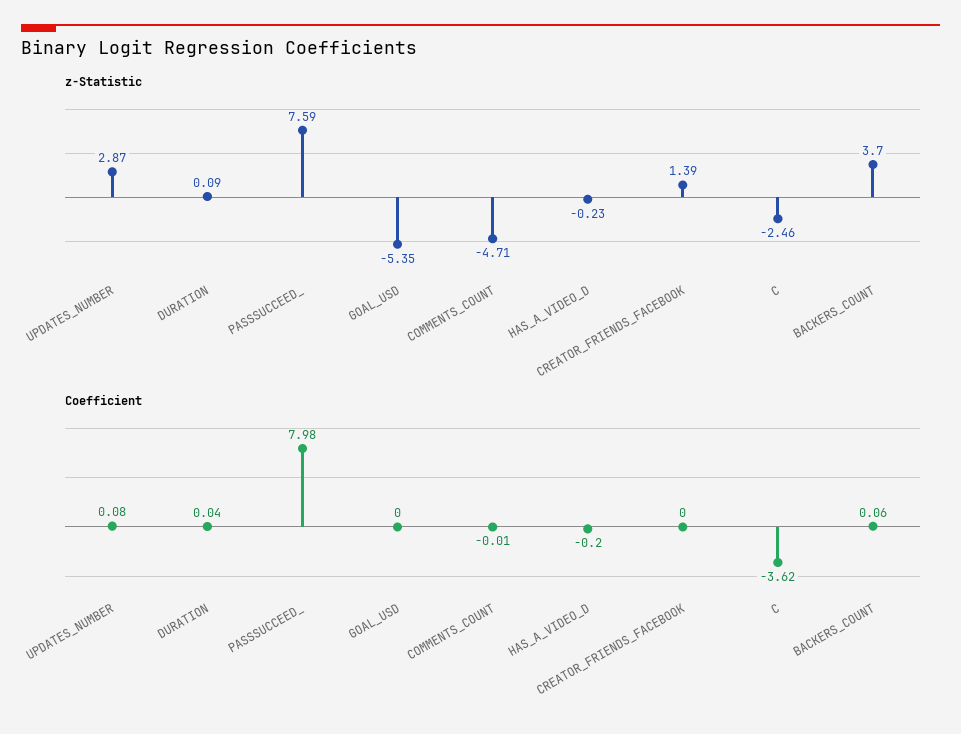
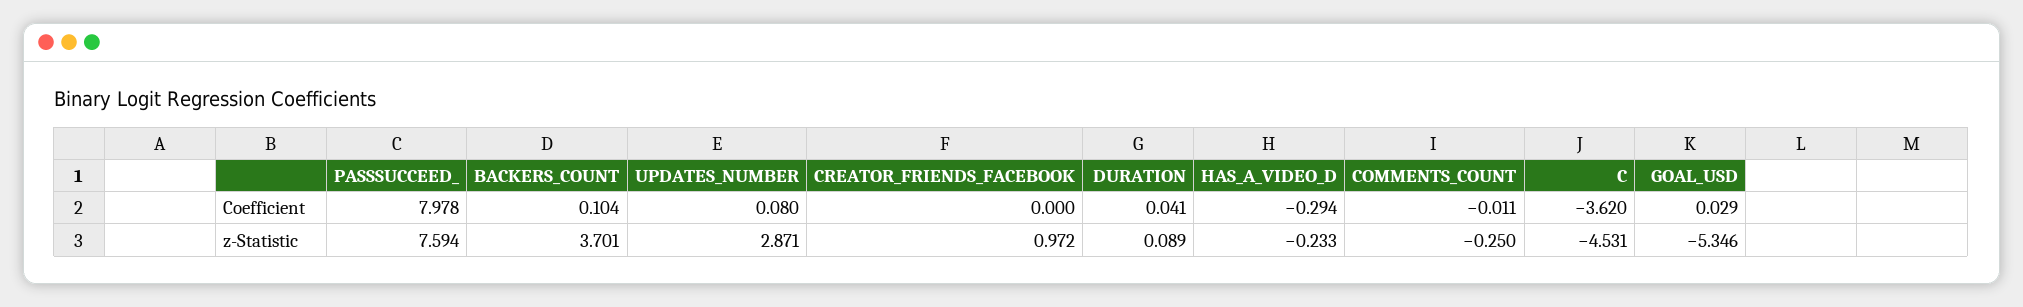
z-Statistic, COMMENTS_COUNT: -4.71 -> -0.25
z-Statistic, CREATOR_FRIENDS_FACEBOOK: 1.39 -> 0.972
z-Statistic, C: -2.46 -> -4.531
Coefficient, GOAL_USD: 0 -> 0.029
Coefficient, HAS_A_VIDEO_D: -0.2 -> -0.294
Coefficient, BACKERS_COUNT: 0.06 -> 0.104

